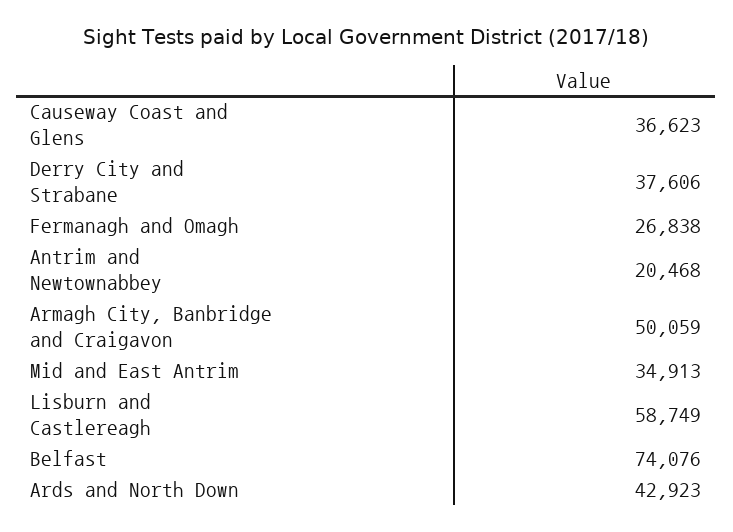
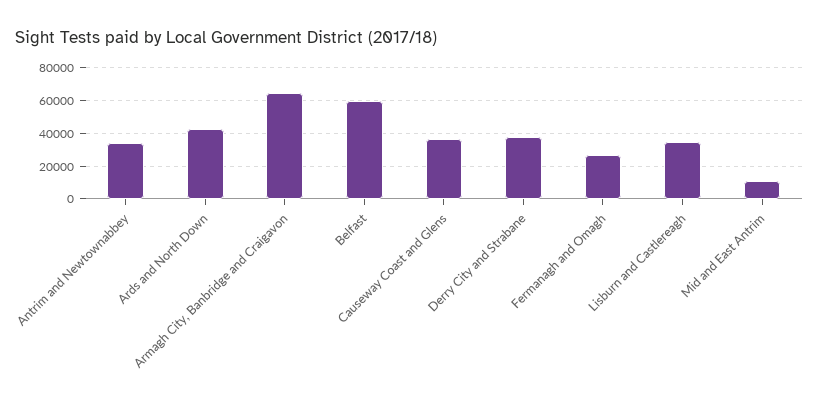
Antrim and Newtownabbey: 20468 -> 35000
Armagh City, Banbridge and Craigavon: 50059 -> 65000
Mid and East Antrim: 34913 -> 10000
Lisburn and Castlereagh: 58749 -> 35000
Belfast: 74076 -> 60000

